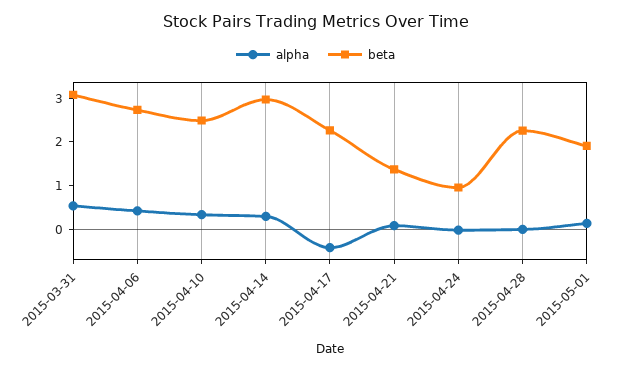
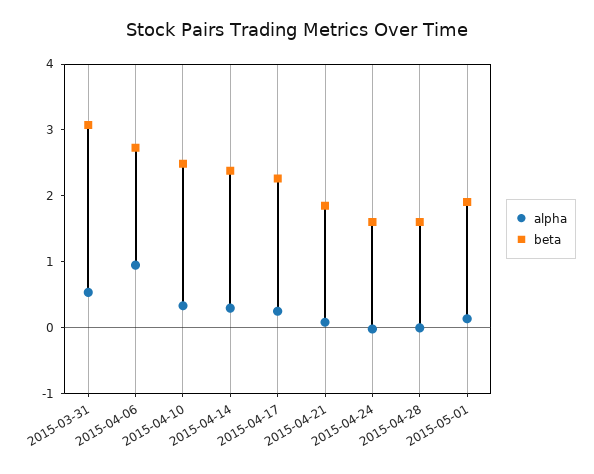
alpha, 2015-04-06: 0.4 -> 1
beta, 2015-04-14: 3 -> 2.4
alpha, 2015-04-17: -0.4 -> 0.2
beta, 2015-04-21: 1.4 -> 1.8
beta, 2015-04-24: 1 -> 1.6
beta, 2015-04-28: 2.2 -> 1.6

